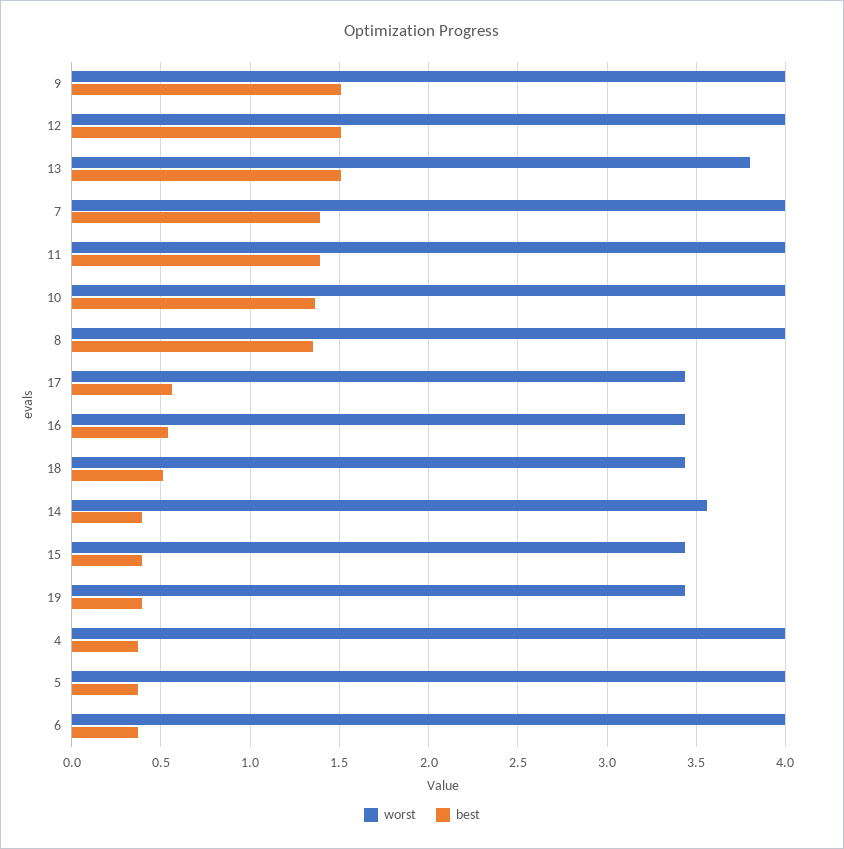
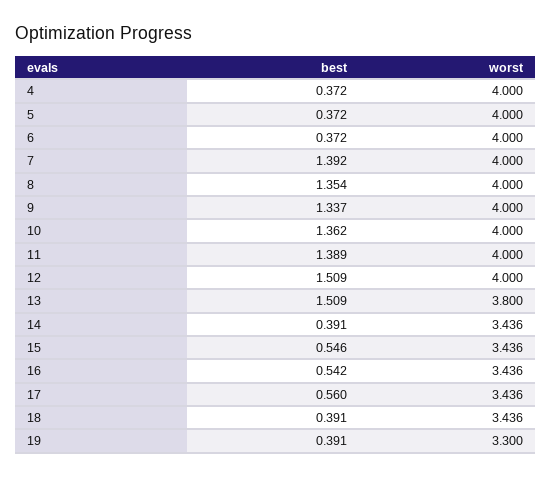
best, 9: 1.5 -> 1.337
best, 18: 0.5 -> 0.391
worst, 14: 3.55 -> 3.436
best, 15: 0.4 -> 0.546
worst, 19: 3.45 -> 3.3

